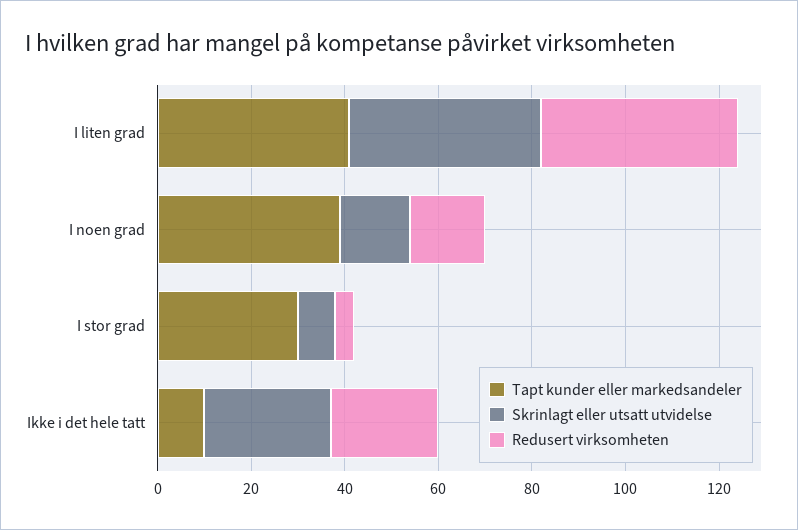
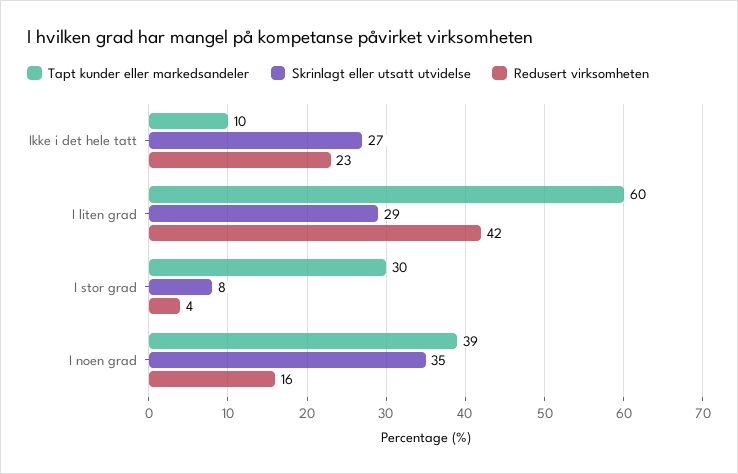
Tapt kunder eller markedsandeler, I liten grad: 40 -> 60
Skrinlagt eller utsatt utvidelse, I liten grad: 40 -> 29
Skrinlagt eller utsatt utvidelse, I noen grad: 15 -> 35

